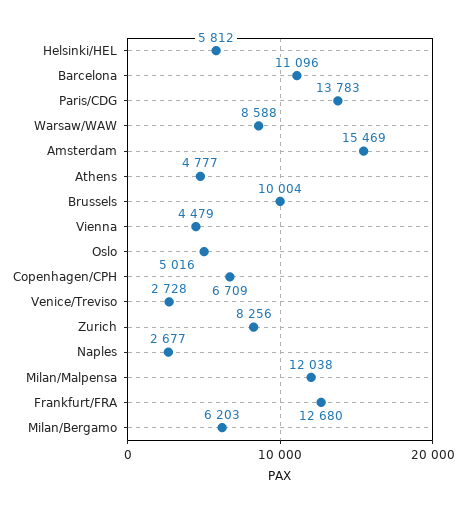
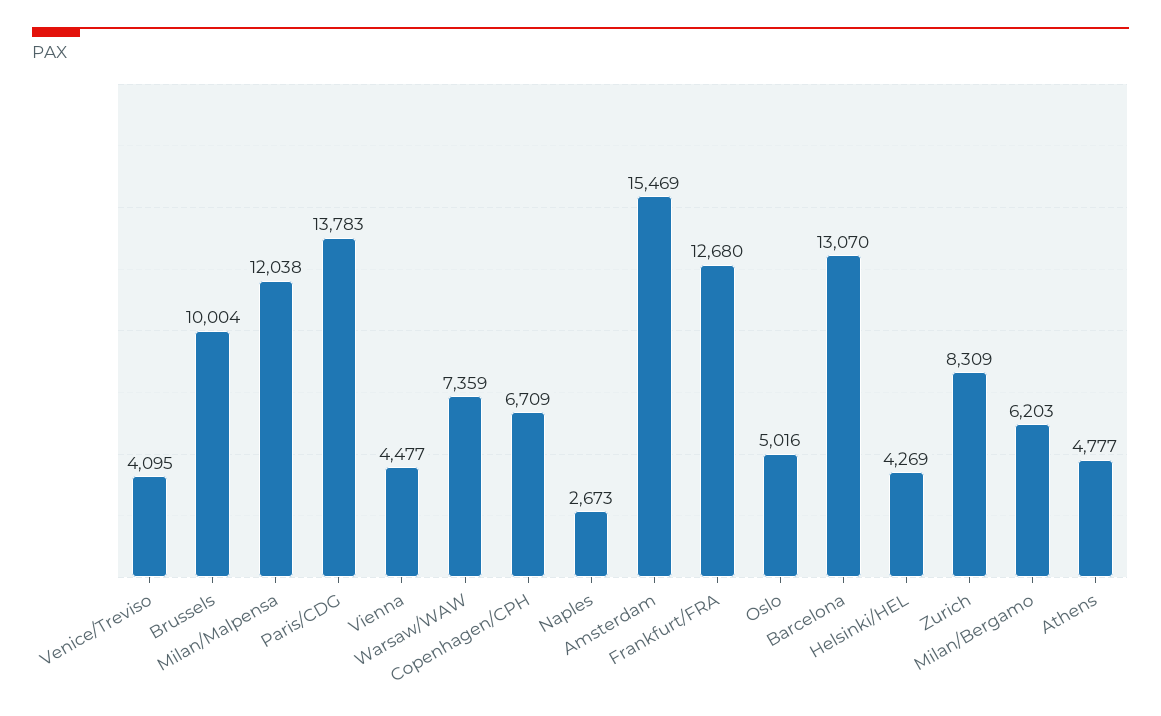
Helsinki/HEL: 5812 -> 4269
Barcelona: 11096 -> 13070
Warsaw/WAW: 8588 -> 7359
Vienna: 4479 -> 4477
Venice/Treviso: 2728 -> 4095
Zurich: 8256 -> 8309
Naples: 2677 -> 2673

